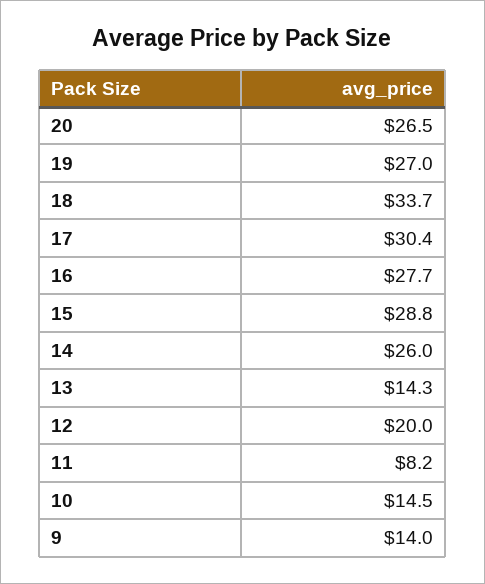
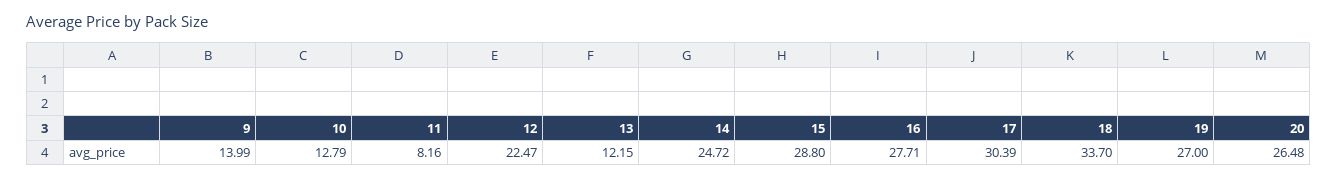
14: 26 -> 24.72
13: 14.3 -> 12.15
12: 20 -> 22.47
10: 14.5 -> 12.79

